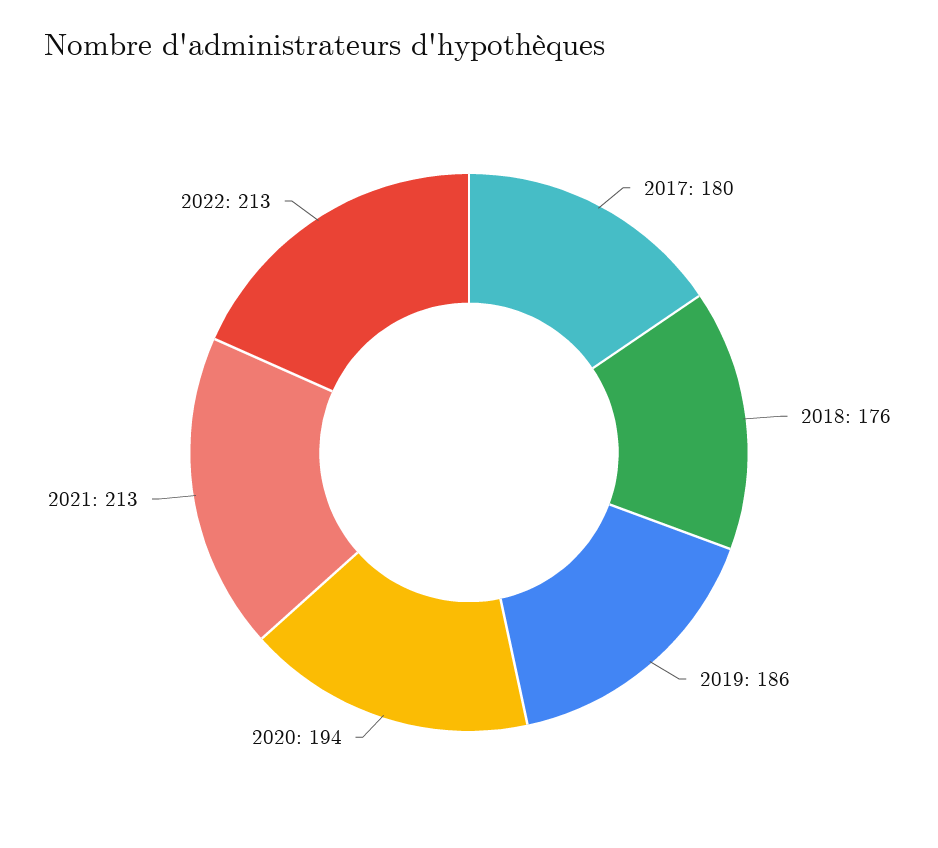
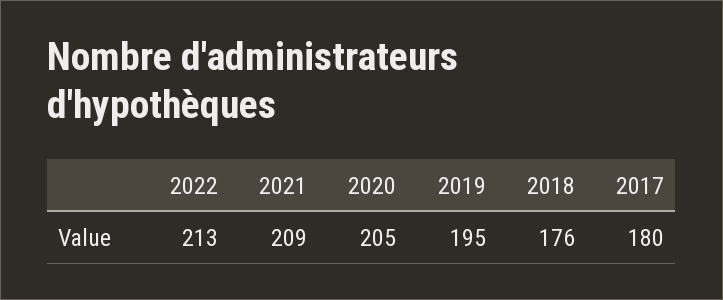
2019: 186 -> 195
2020: 194 -> 205
2021: 213 -> 209

